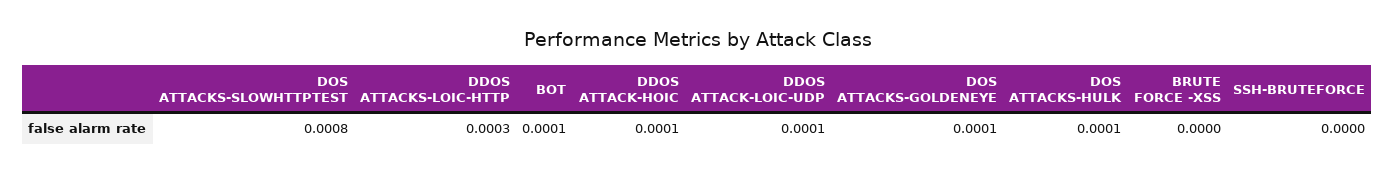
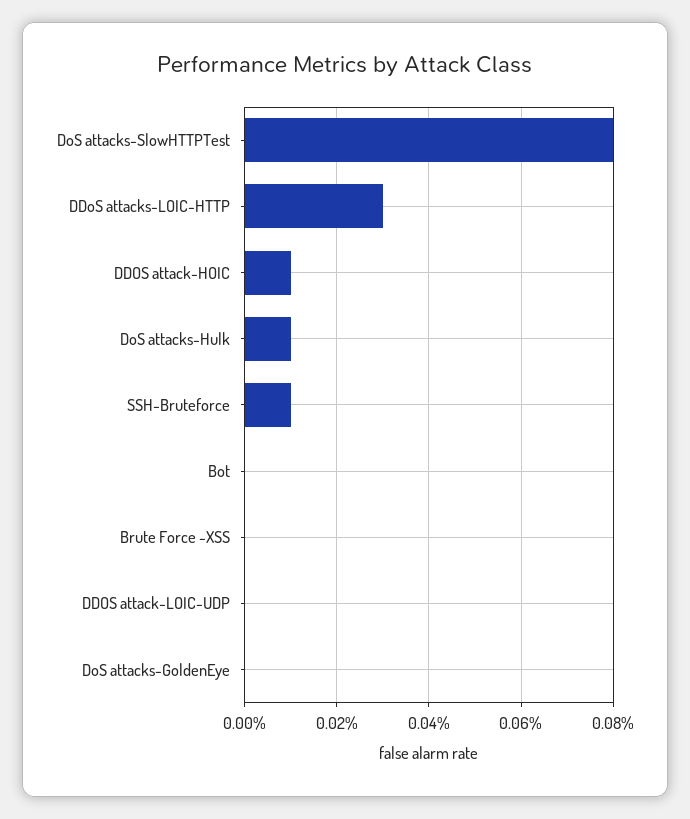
BOT: 0.0001 -> 0
DDOS ATTACK-LOIC-UDP: 0.0001 -> 0
DOS ATTACKS-GOLDENEYE: 0.0001 -> 0
SSH-BRUTEFORCE: 0 -> 0.0001

